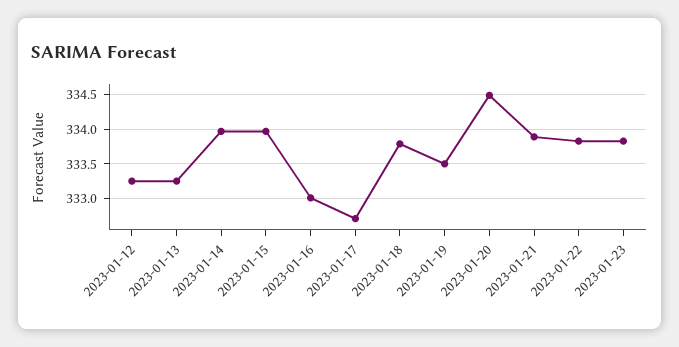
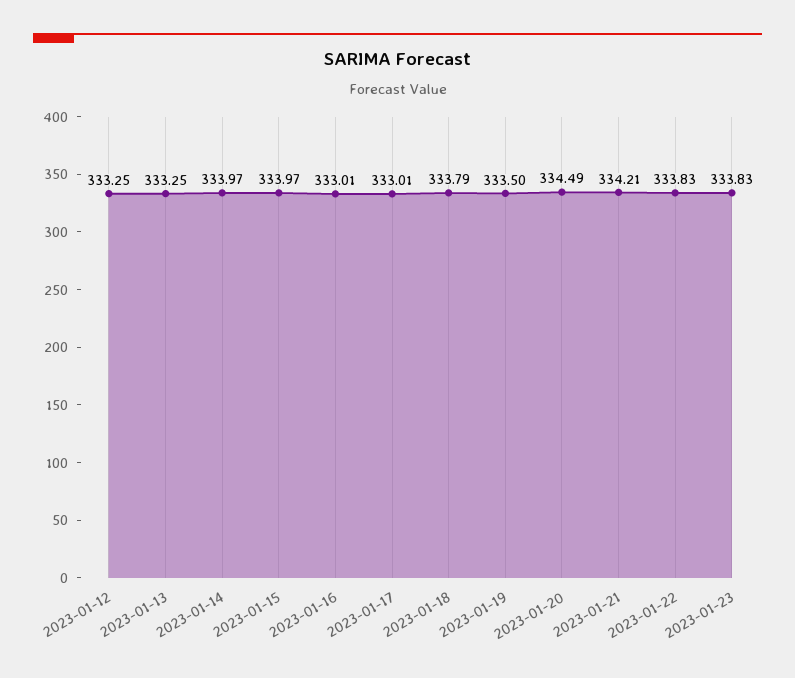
2023-01-17: 332.7 -> 333.01
2023-01-21: 333.9 -> 334.21

